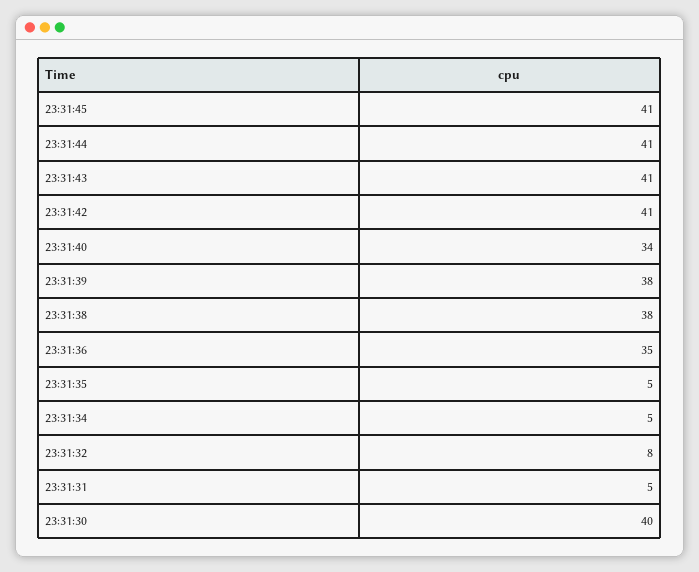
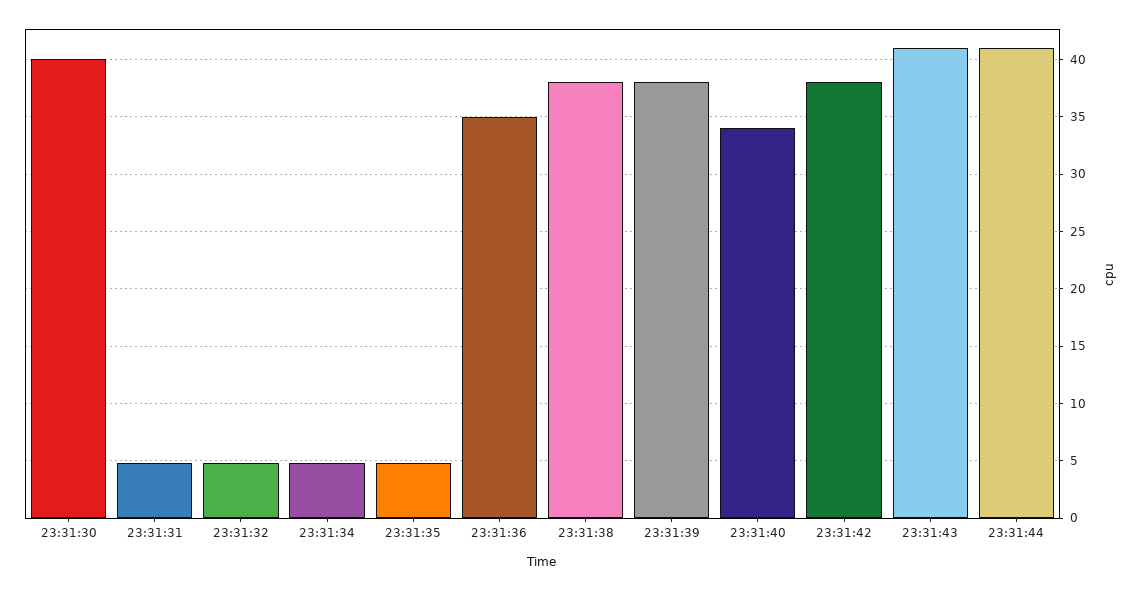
23:31:45: 41 -> none
23:31:42: 41 -> 38
23:31:32: 8 -> 5

